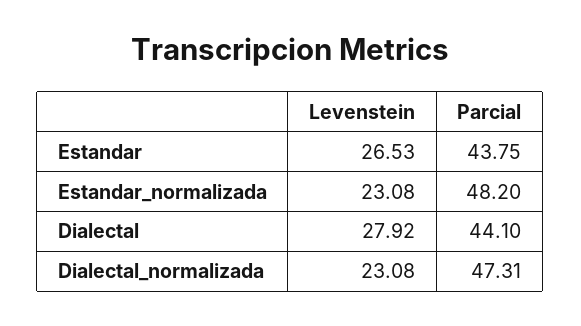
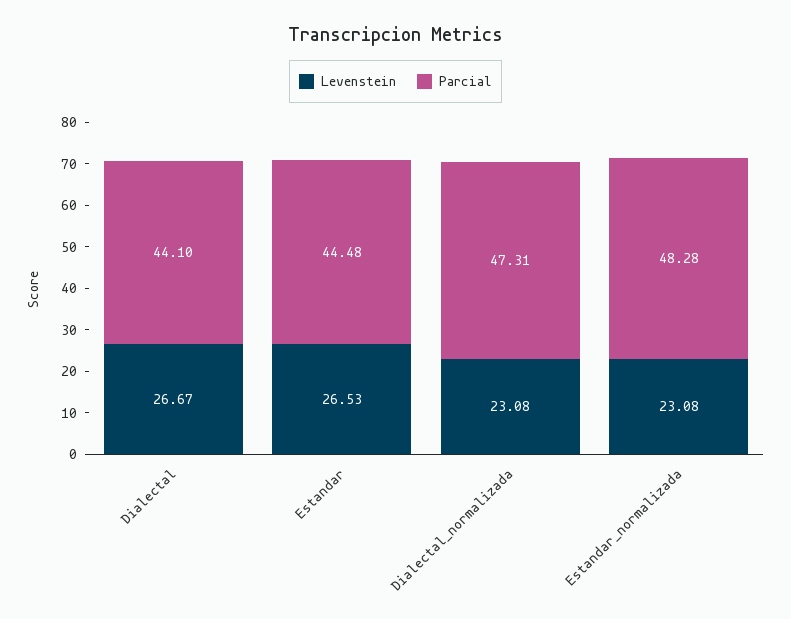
Parcial, Estandar: 43.75 -> 44.48
Parcial, Estandar_normalizada: 48.2 -> 48.28
Levenstein, Dialectal: 27.92 -> 26.67

